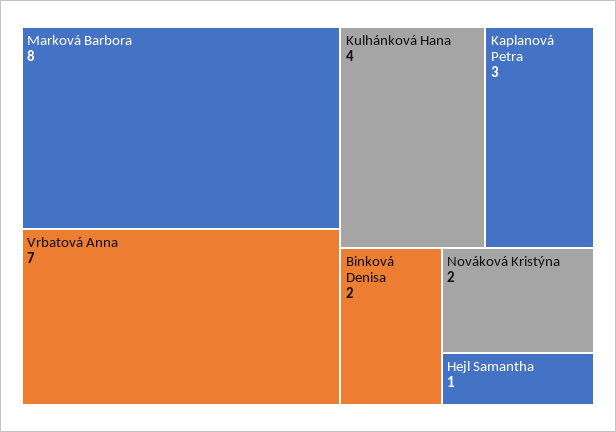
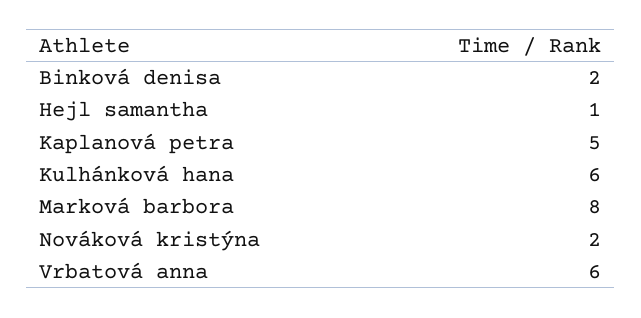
Vrbatová Anna: 7 -> 6
Kulhánková Hana: 4 -> 6
Kaplanová Petra: 3 -> 5

